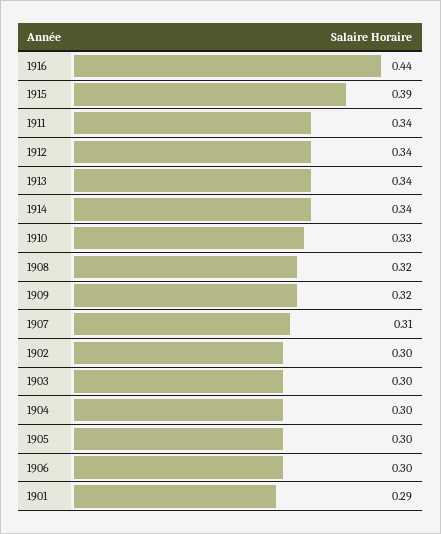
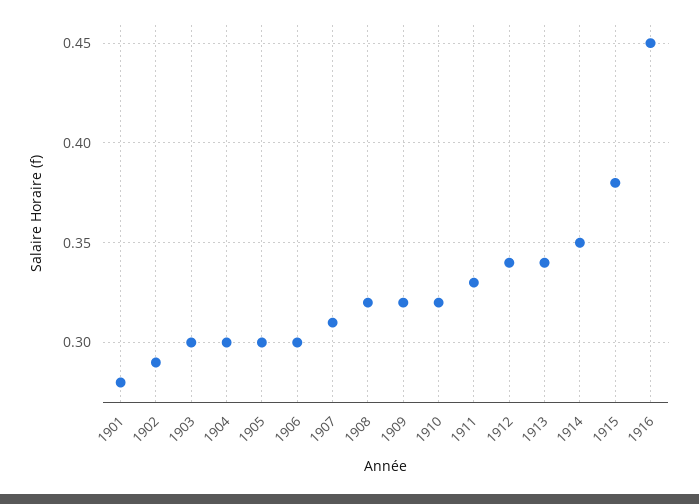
1916: 0.44 -> 0.45
1915: 0.39 -> 0.38
1911: 0.34 -> 0.33
1914: 0.34 -> 0.35
1910: 0.33 -> 0.32
1902: 0.3 -> 0.29
1901: 0.29 -> 0.28

